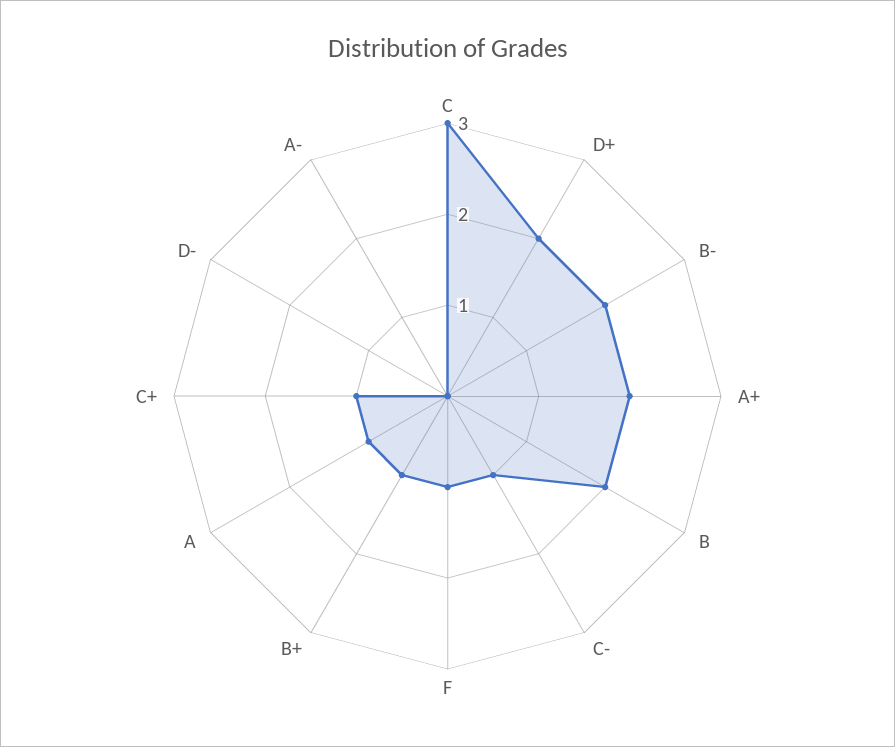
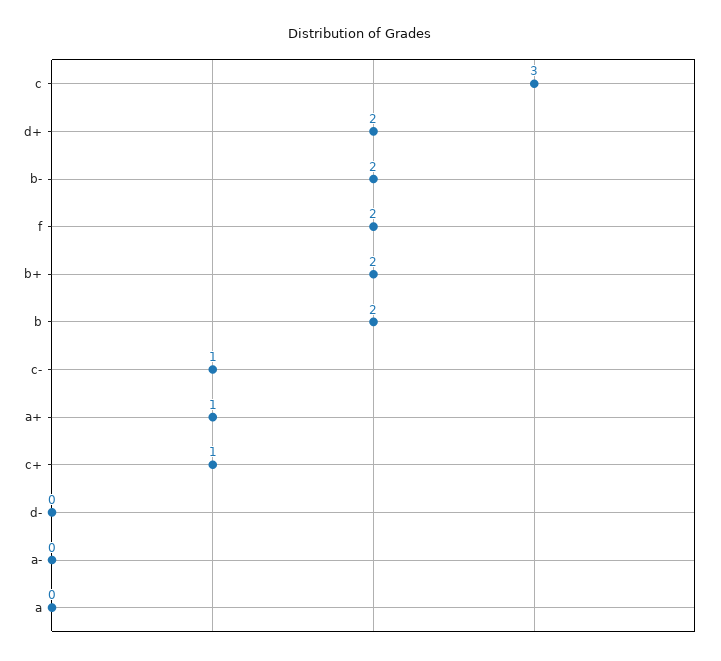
A+: 2 -> 1
F: 1 -> 2
B+: 1 -> 2
A: 1 -> 0

